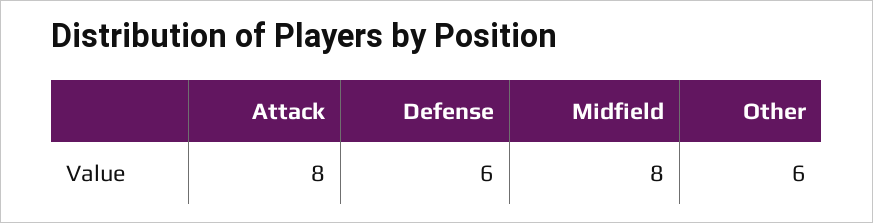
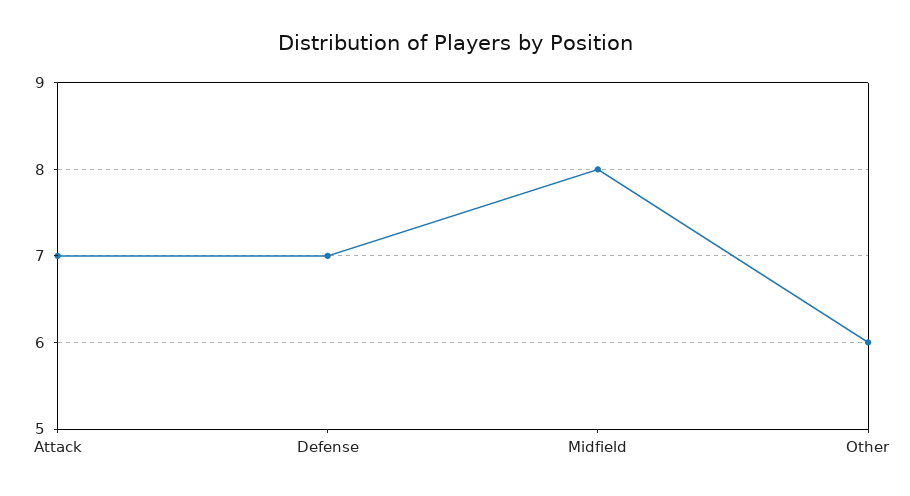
Attack: 8 -> 7
Defense: 6 -> 7

